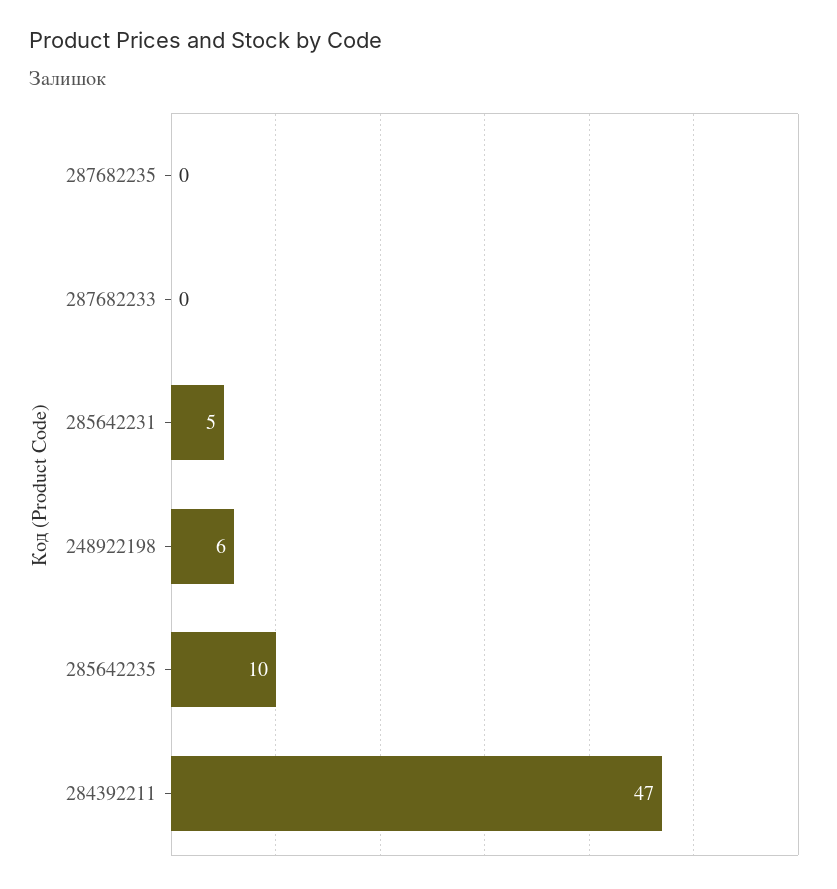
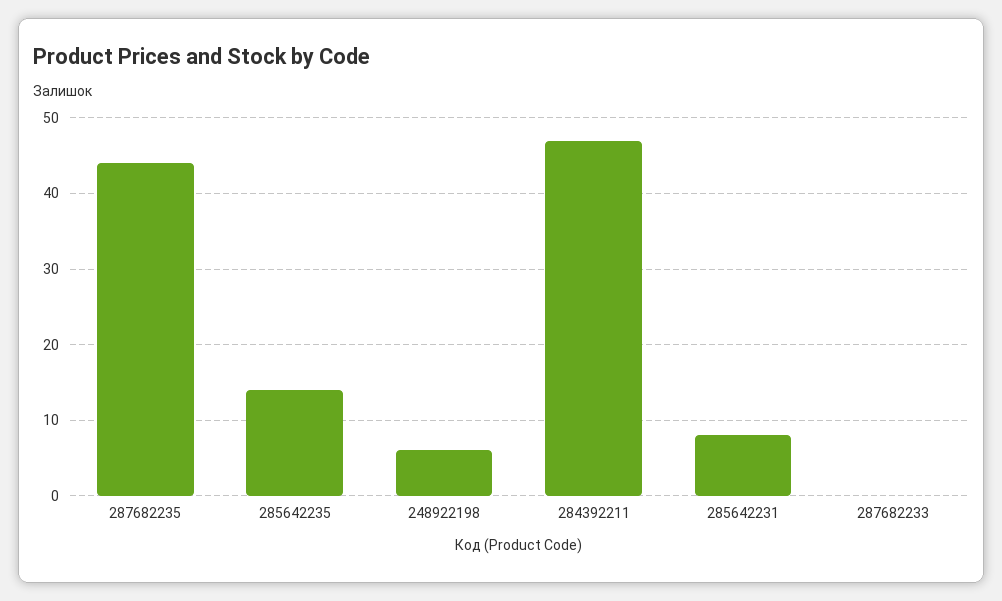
287682235: 0 -> 44
285642231: 5 -> 8
285642235: 10 -> 14

